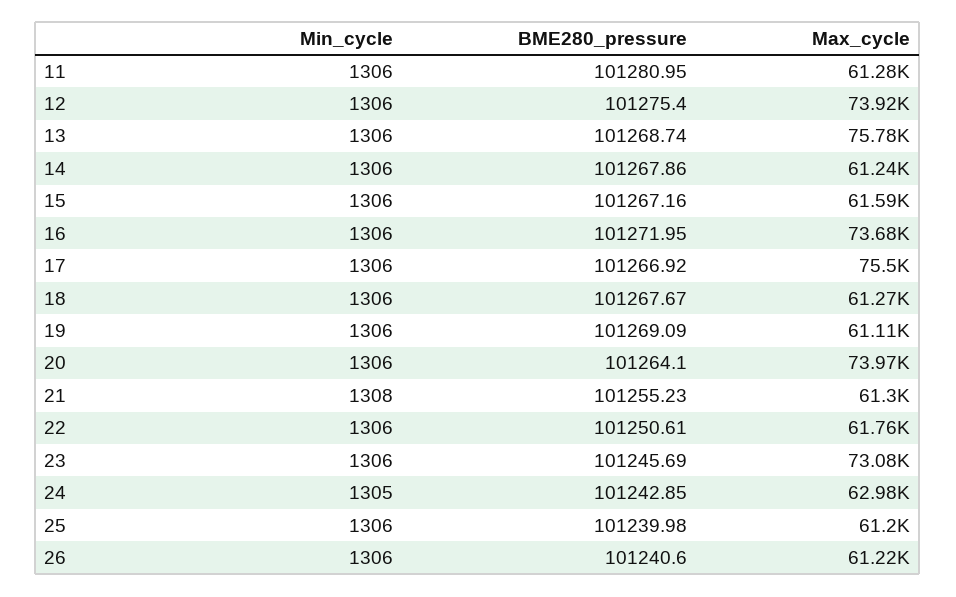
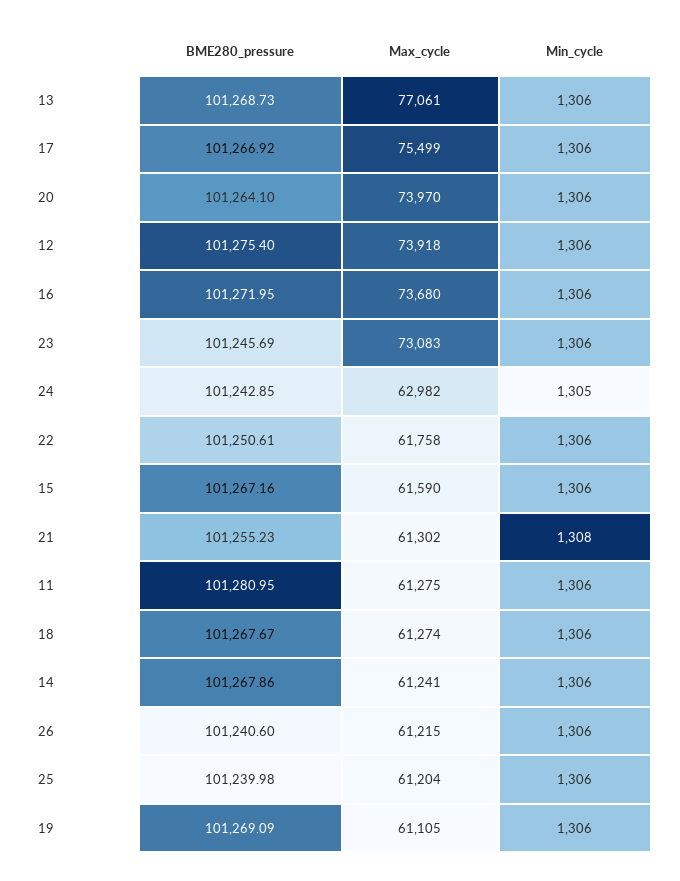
BME280_pressure, 13: 101268.74 -> 101268.73
Max_cycle, 13: 75780 -> 77061

